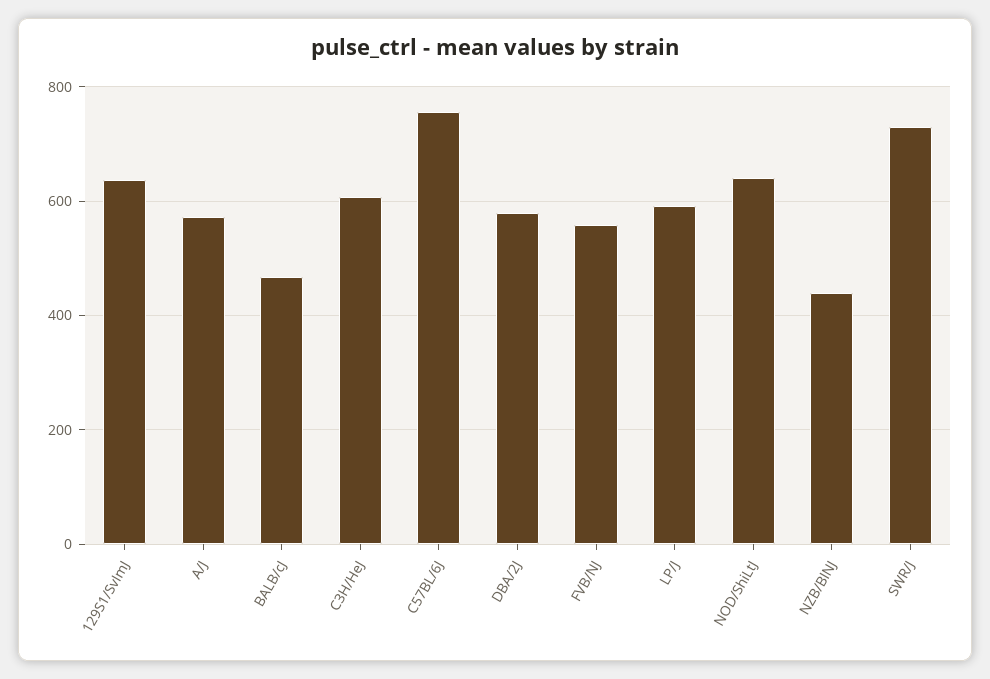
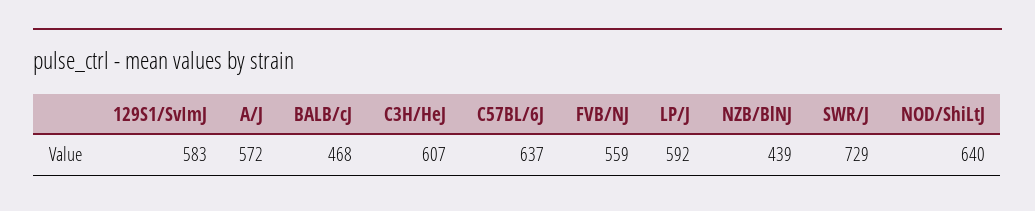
129S1/SvImJ: 640 -> 583
C57BL/6J: 760 -> 637
DBA/2J: 580 -> none

